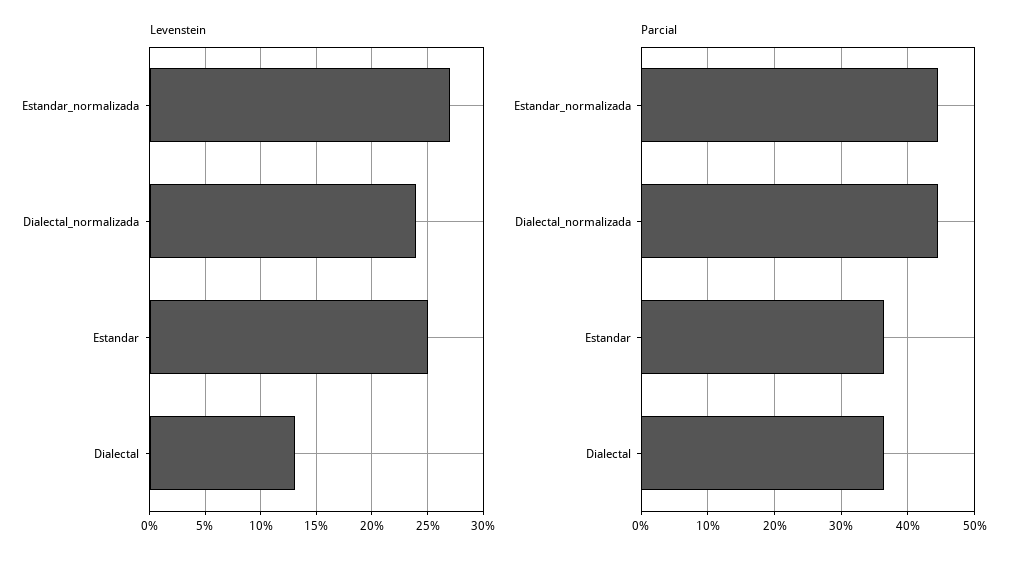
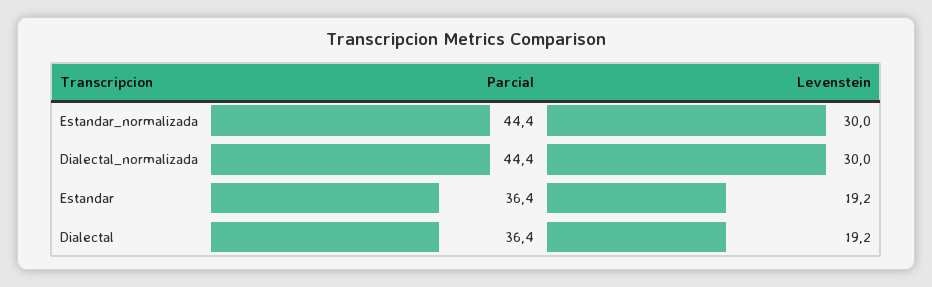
Levenstein, Estandar_normalizada: 27 -> 30
Levenstein, Dialectal_normalizada: 24 -> 30
Levenstein, Estandar: 25 -> 19.2
Levenstein, Dialectal: 13 -> 19.2

